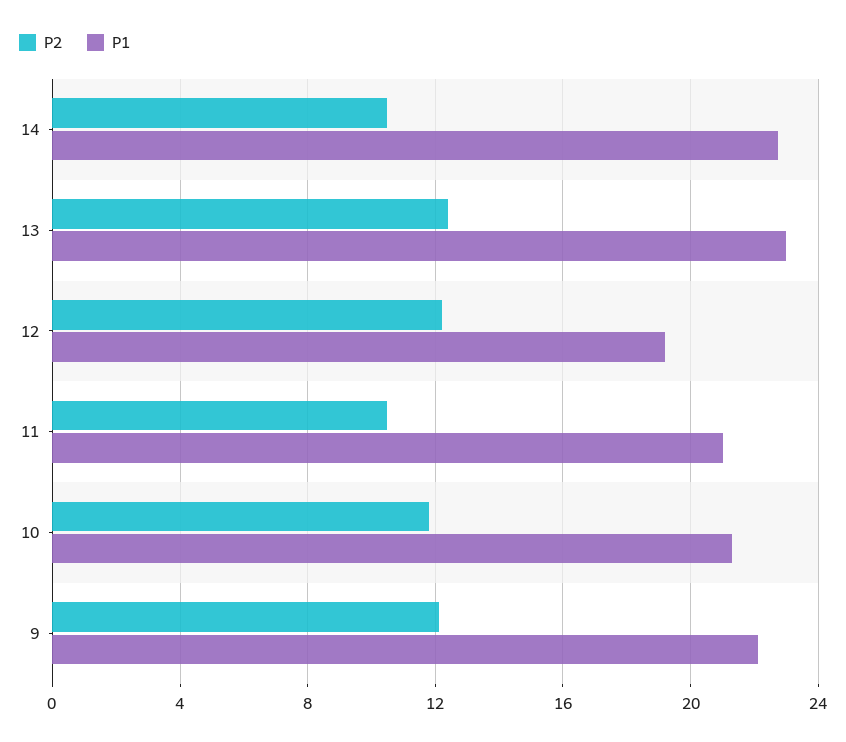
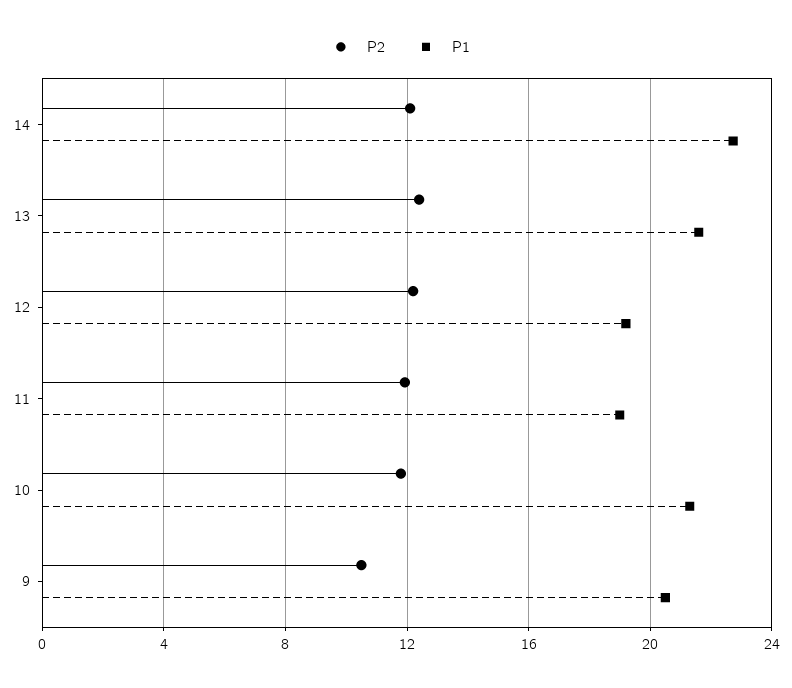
P2, 14: 10.5 -> 12
P1, 13: 23 -> 21.5
P2, 11: 10.5 -> 12
P1, 11: 21 -> 19
P2, 9: 12 -> 10.5
P1, 9: 22 -> 20.5

